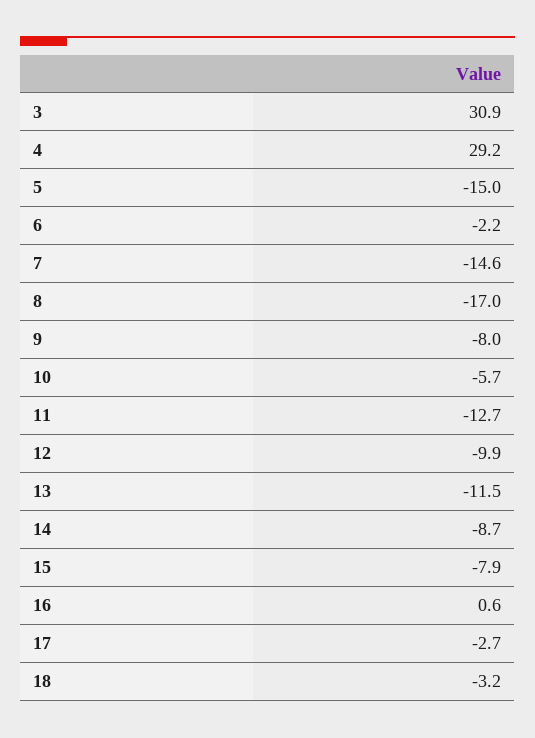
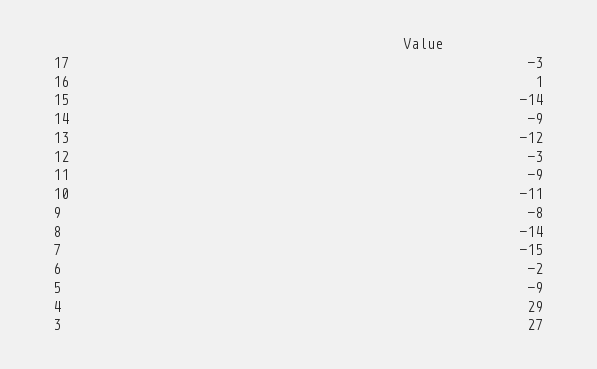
3: 30.9 -> 27
5: -15 -> -9
8: -17 -> -14
10: -5.7 -> -11
11: -12.7 -> -9
12: -9.9 -> -3
15: -7.9 -> -14
18: -3.2 -> none

